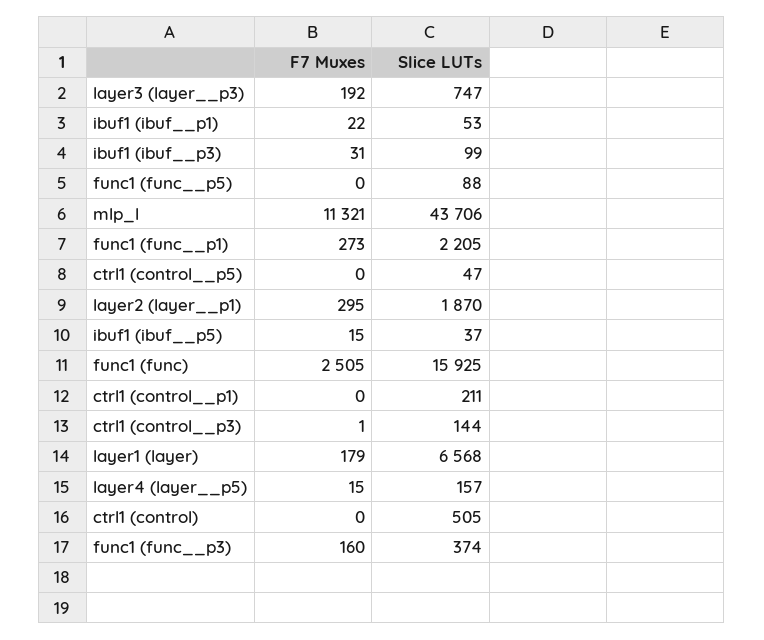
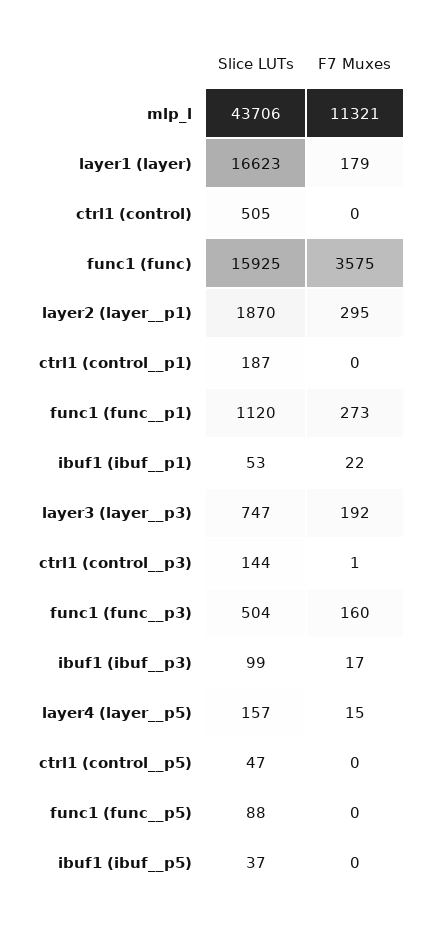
F7 Muxes, ibuf1 (ibuf__p3): 31 -> 17
Slice LUTs, func1 (func__p1): 2205 -> 1120
F7 Muxes, ibuf1 (ibuf__p5): 15 -> 0
F7 Muxes, func1 (func): 2505 -> 3575
Slice LUTs, ctrl1 (control__p1): 211 -> 187
Slice LUTs, layer1 (layer): 6568 -> 16623
Slice LUTs, func1 (func__p3): 374 -> 504

